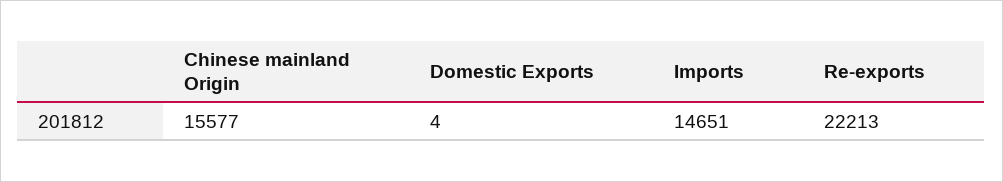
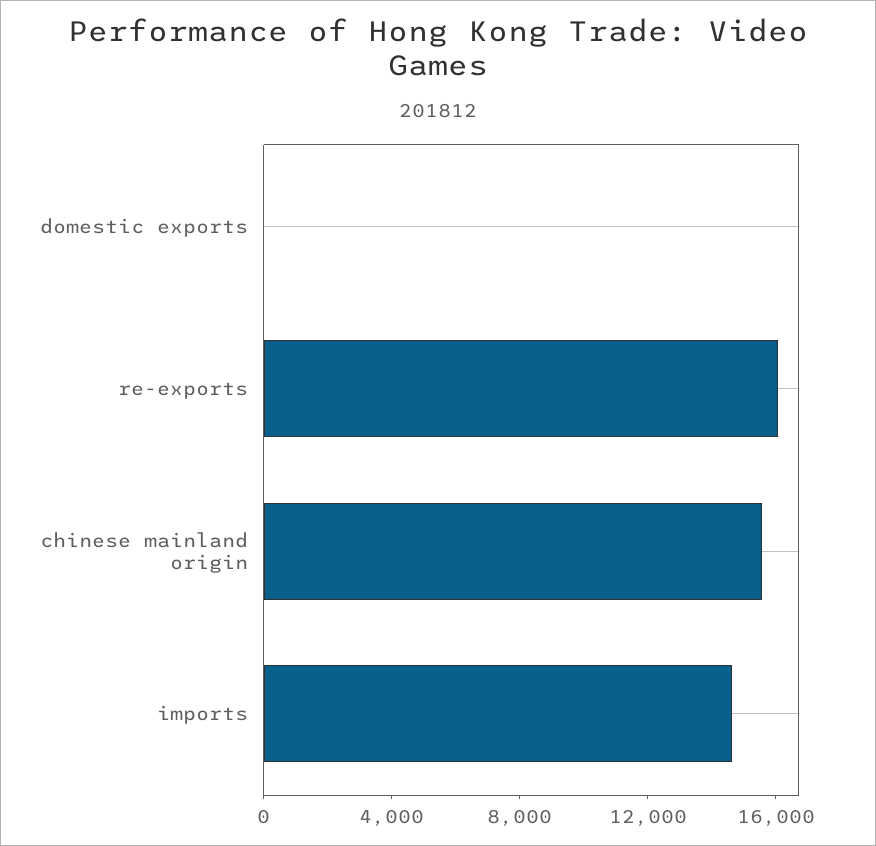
Re-exports: 22213 -> 16000

